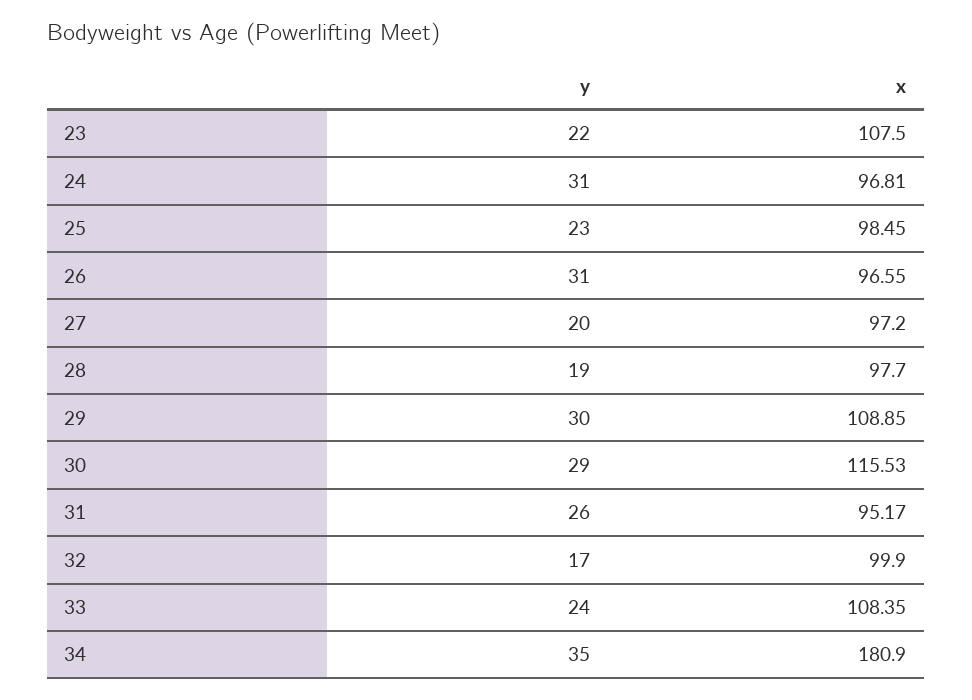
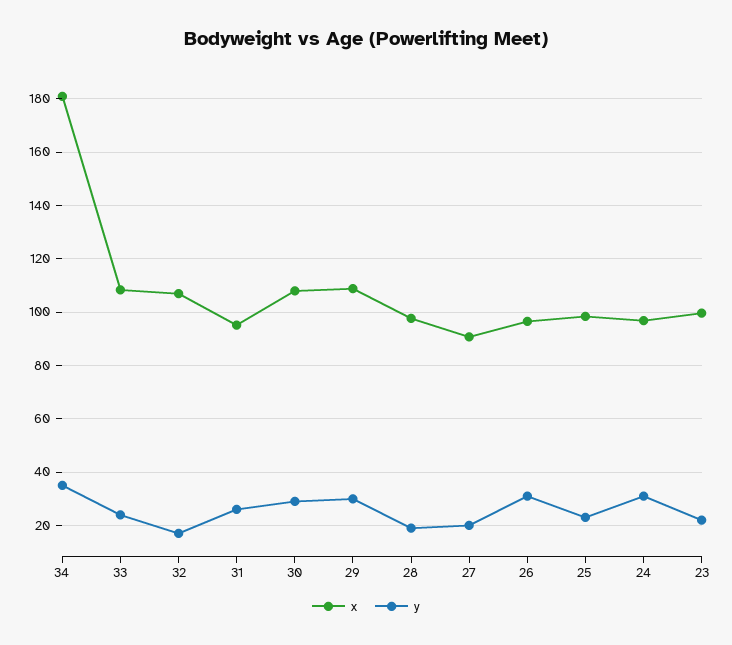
x, 23: 107.5 -> 100
x, 27: 97.2 -> 90
x, 30: 115.53 -> 107.5
x, 32: 99.9 -> 107.5

